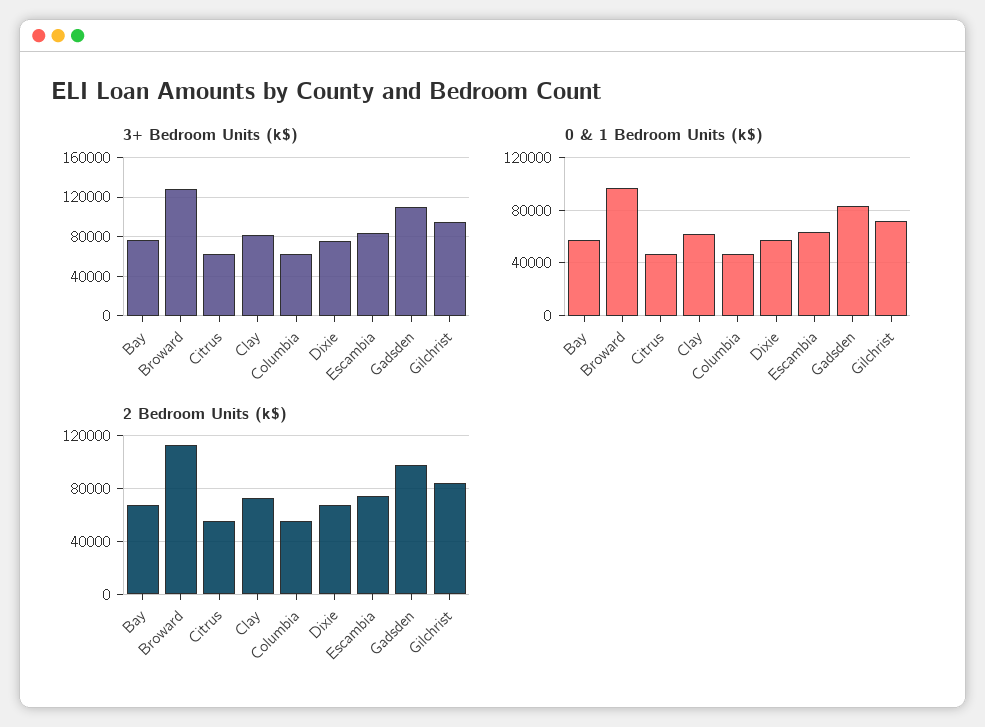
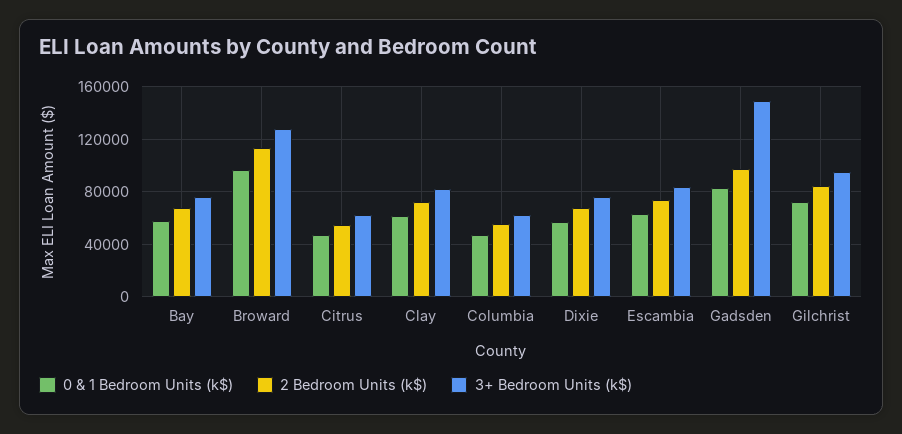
3+ Bedroom Units (k$), Gadsden: 110000 -> 150000

